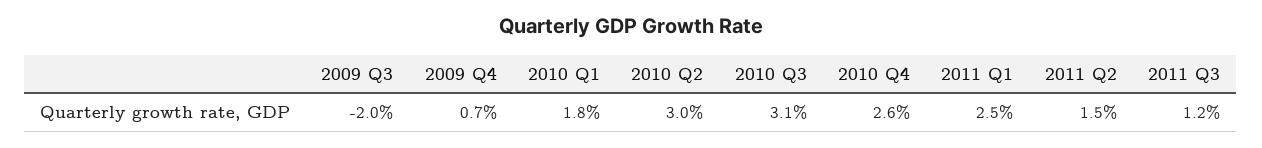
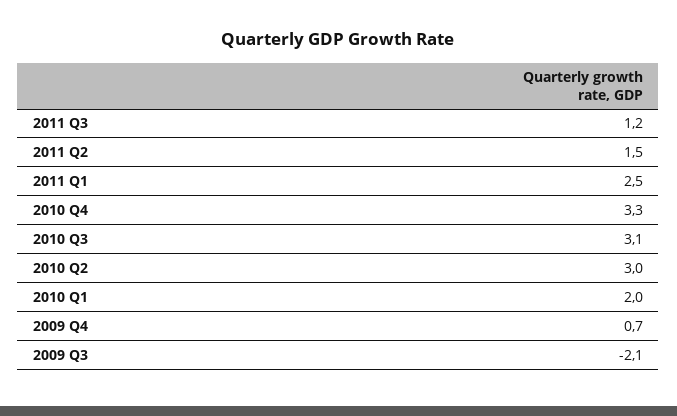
2009 Q3: -2 -> -2.1
2010 Q1: 1.8 -> 2
2010 Q4: 2.6 -> 3.3

